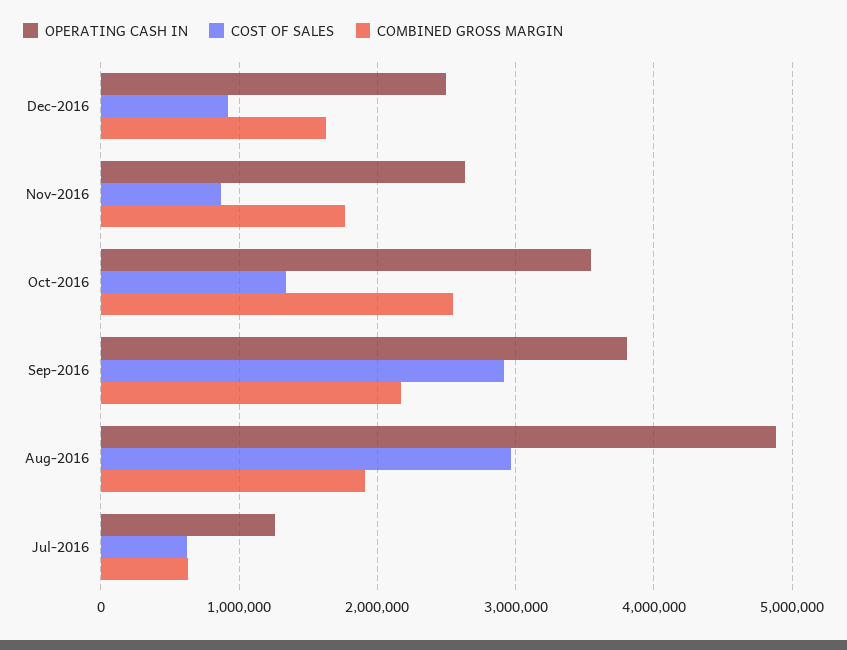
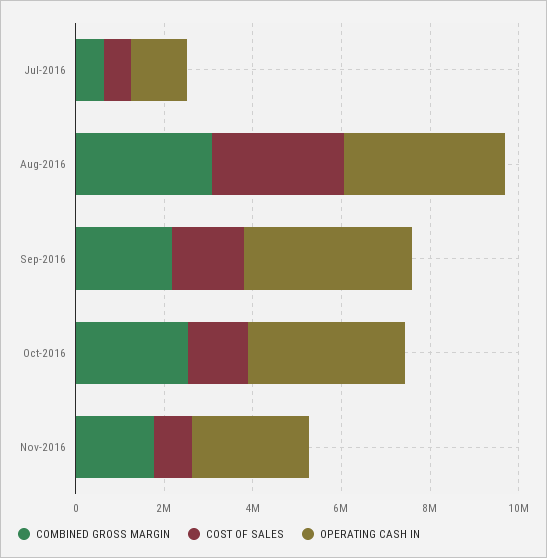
OPERATING CASH IN, Dec-2016: 2500000 -> none
COST OF SALES, Dec-2016: 900000 -> none
COMBINED GROSS MARGIN, Dec-2016: 1600000 -> none
COST OF SALES, Sep-2016: 2900000 -> 1500000
OPERATING CASH IN, Aug-2016: 4900000 -> 3500000
COMBINED GROSS MARGIN, Aug-2016: 1900000 -> 3000000

